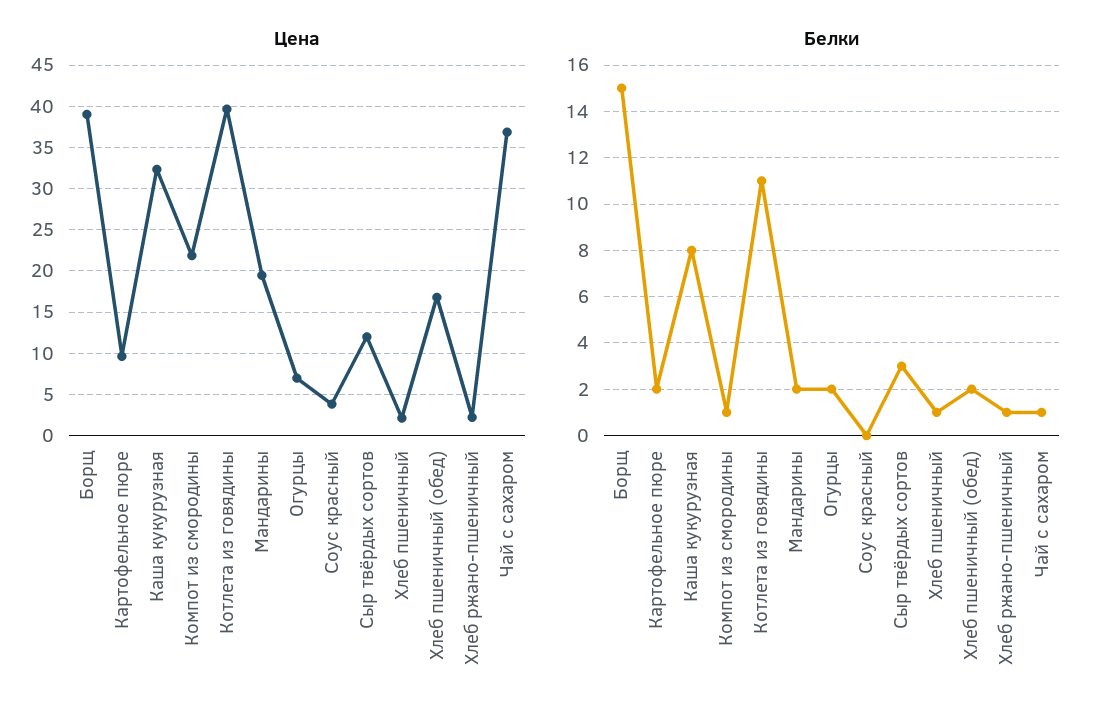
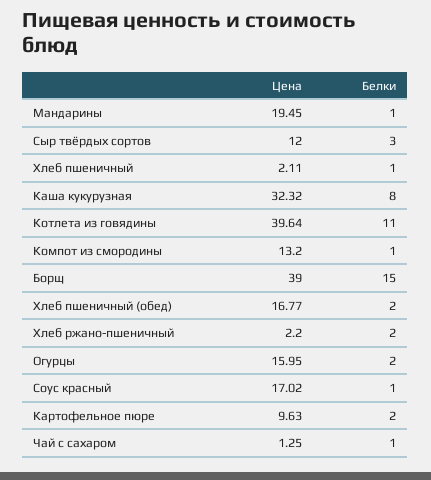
Цена, Компот из смородины: 22 -> 13.2
Цена, Огурцы: 7 -> 15.95
Цена, Соус красный: 4 -> 17.02
Цена, Чай с сахаром: 37 -> 1.25
Белки, Мандарины: 2 -> 1
Белки, Соус красный: 0 -> 1
Белки, Хлеб ржано-пшеничный: 1 -> 2

